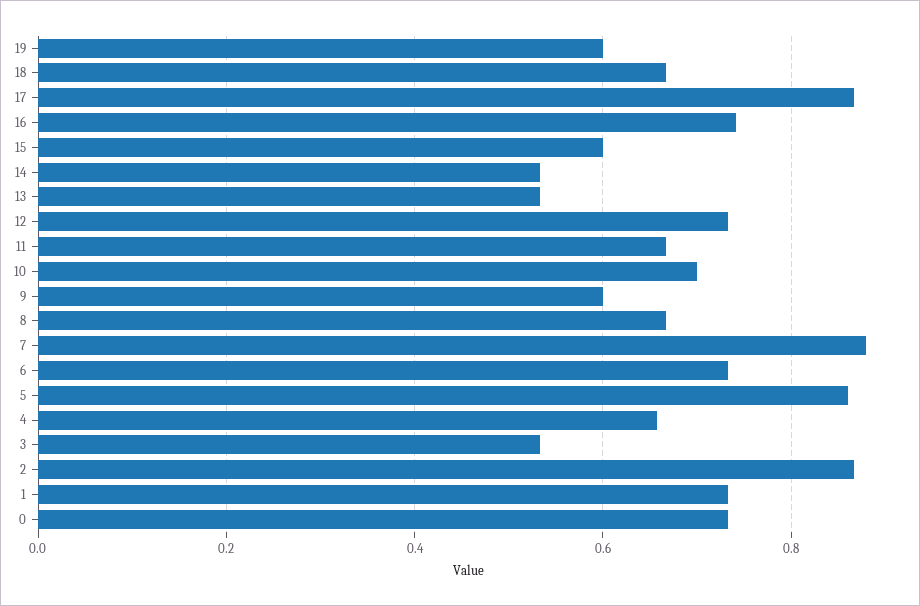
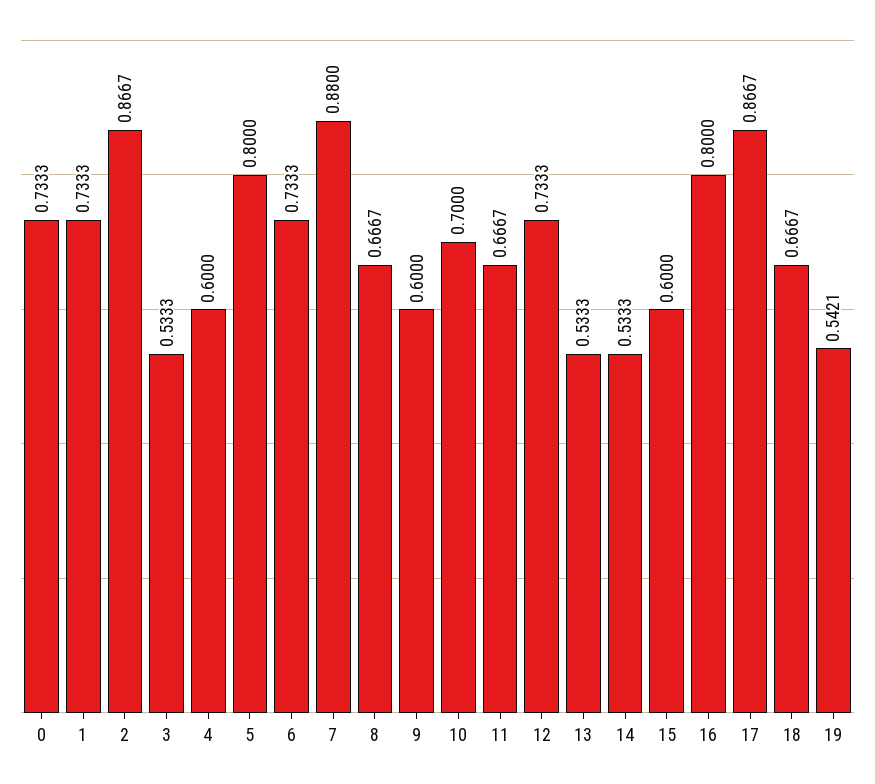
19: 0.6 -> 0.5421
16: 0.74 -> 0.8
5: 0.86 -> 0.8
4: 0.66 -> 0.6

